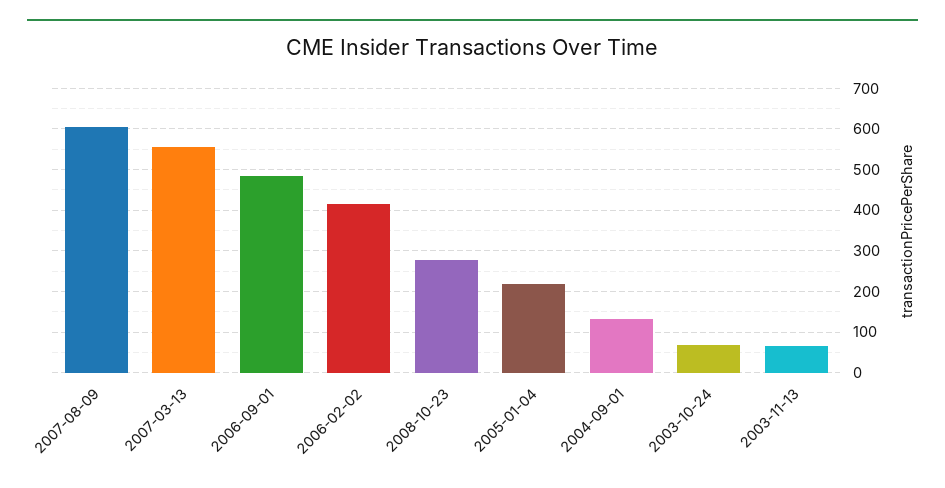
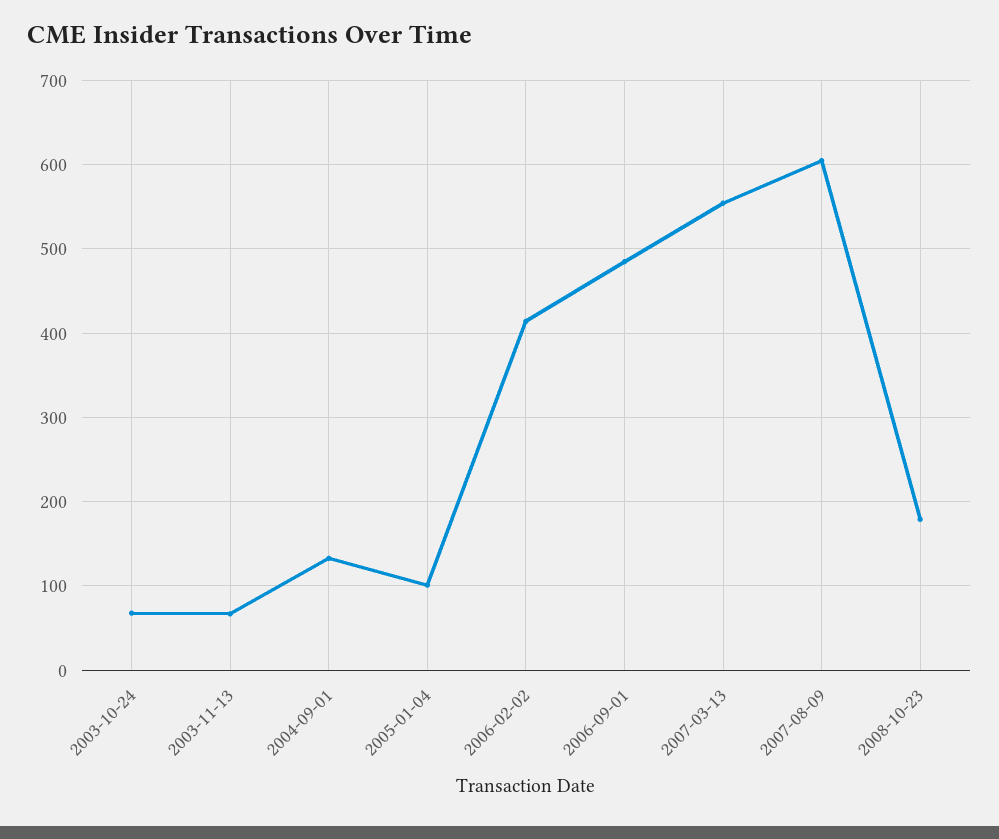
2008-10-23: 280 -> 180
2005-01-04: 220 -> 100

